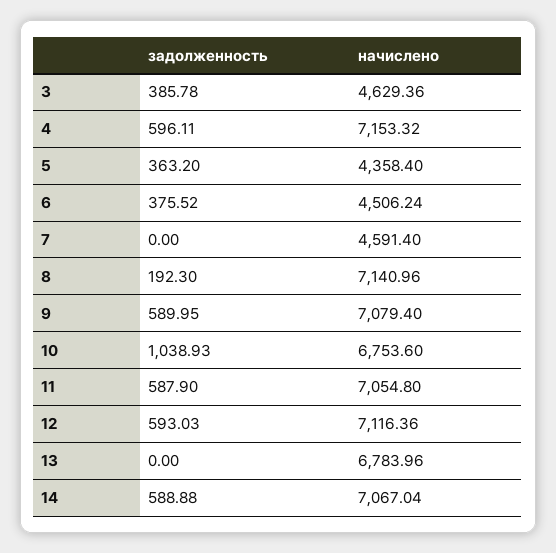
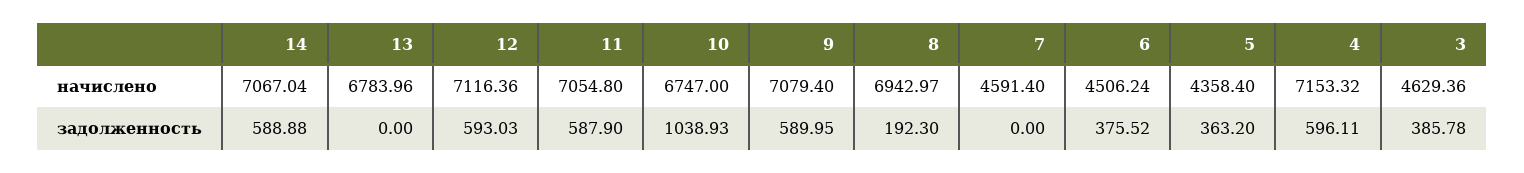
начислено, 8: 7140.96 -> 6942.97
начислено, 10: 6753.6 -> 6747

